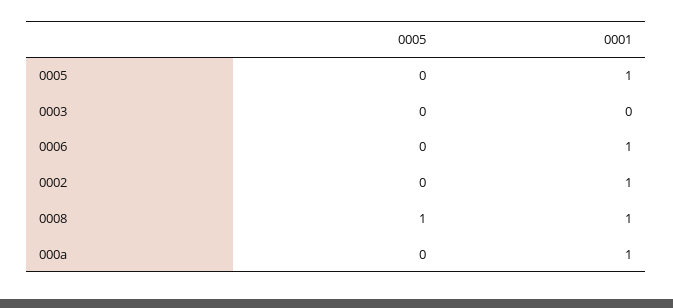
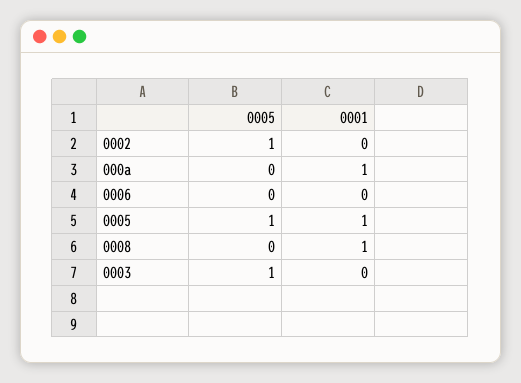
0005, 0005: 0 -> 1
0005, 0003: 0 -> 1
0001, 0006: 1 -> 0
0005, 0002: 0 -> 1
0001, 0002: 1 -> 0
0005, 0008: 1 -> 0

